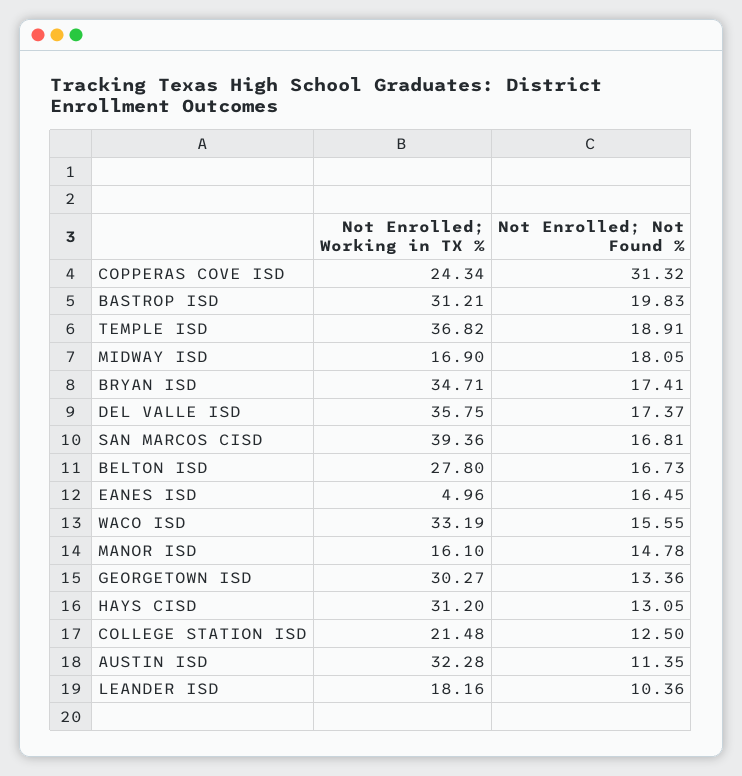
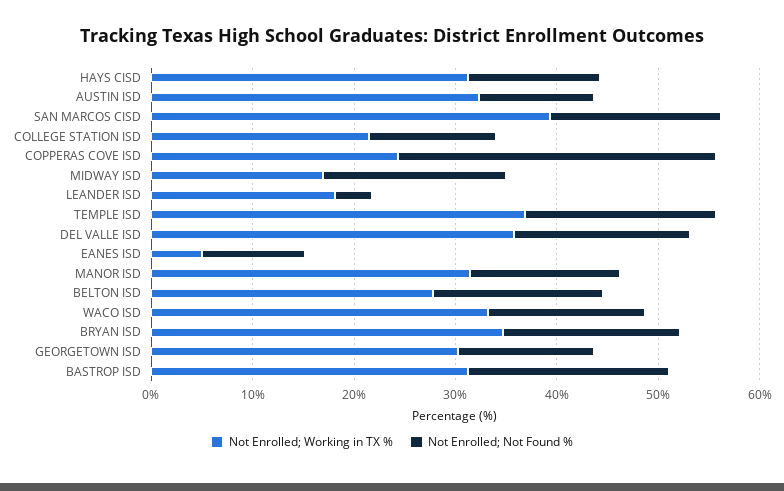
Not Enrolled; Not Found %, EANES ISD: 16.45 -> 10
Not Enrolled; Working in TX %, MANOR ISD: 16.1 -> 32
Not Enrolled; Not Found %, LEANDER ISD: 10.36 -> 4

